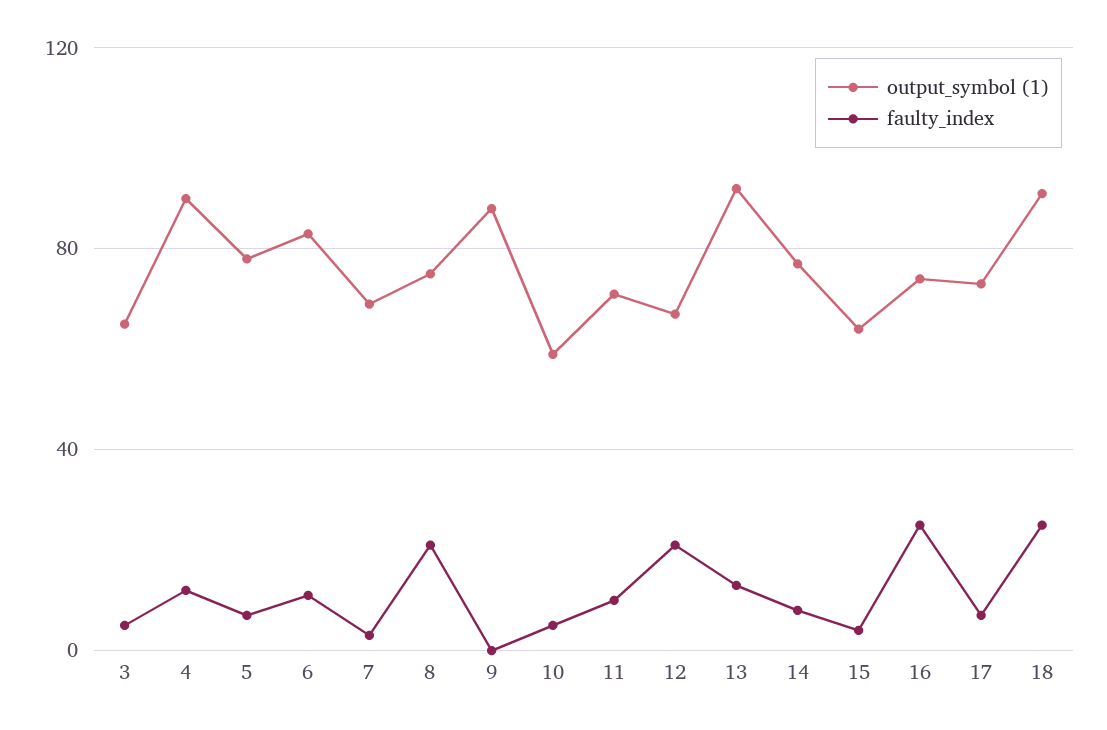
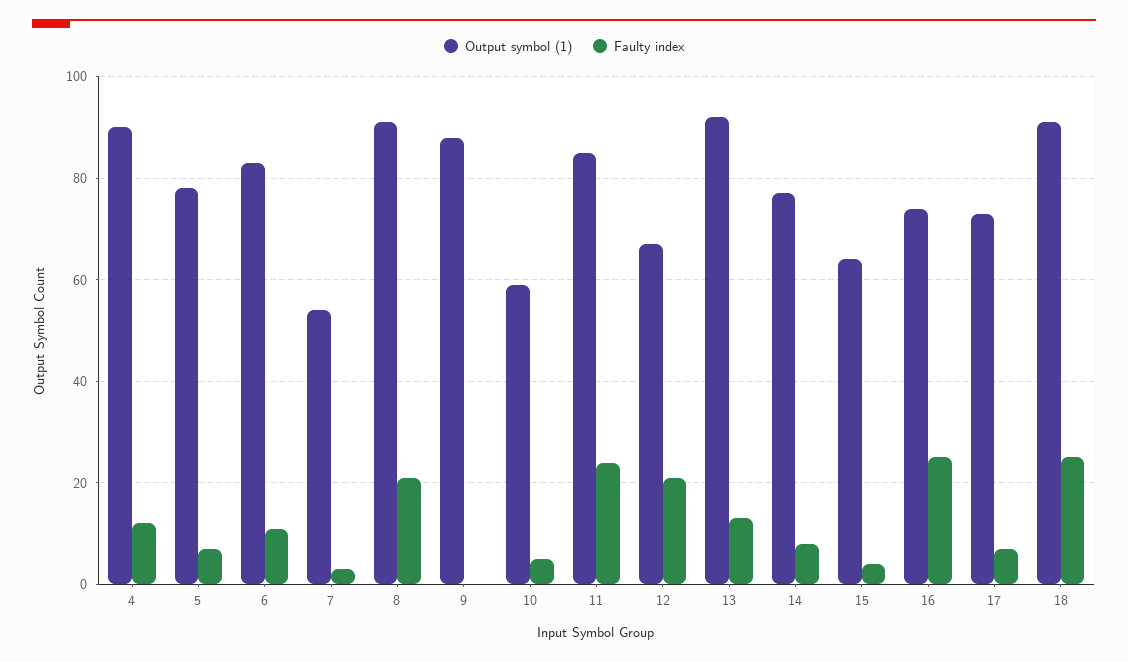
output_symbol (1), 3: 65 -> none
faulty_index, 3: 5 -> none
output_symbol (1), 7: 70 -> 55
output_symbol (1), 8: 75 -> 90
output_symbol (1), 11: 70 -> 85
faulty_index, 11: 10 -> 25

